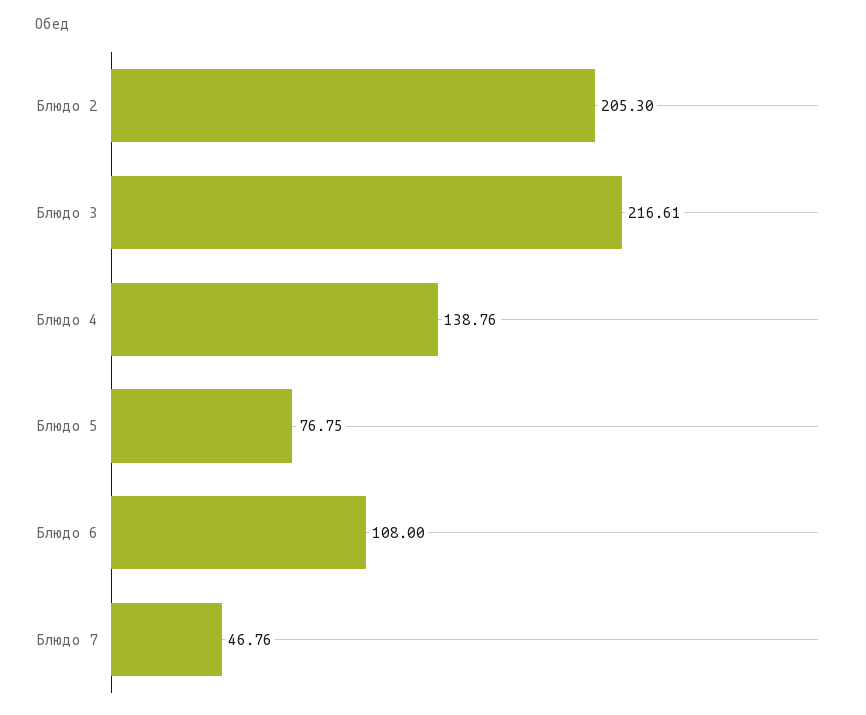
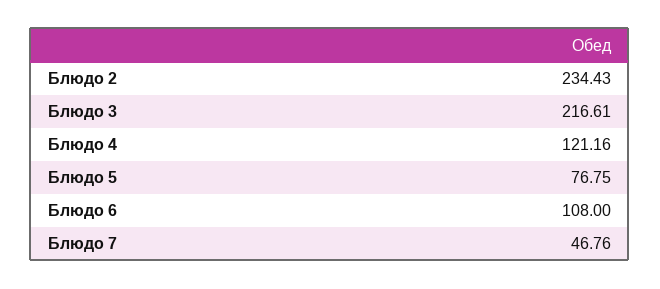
Блюдо 2: 205.3 -> 234.43
Блюдо 4: 138.76 -> 121.16

